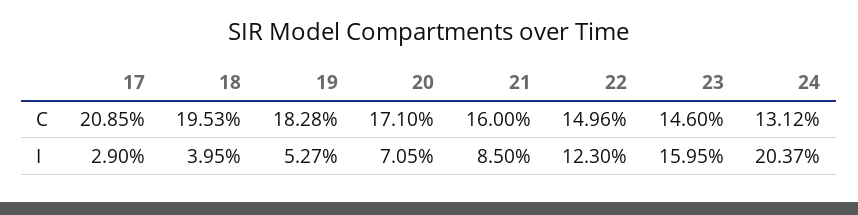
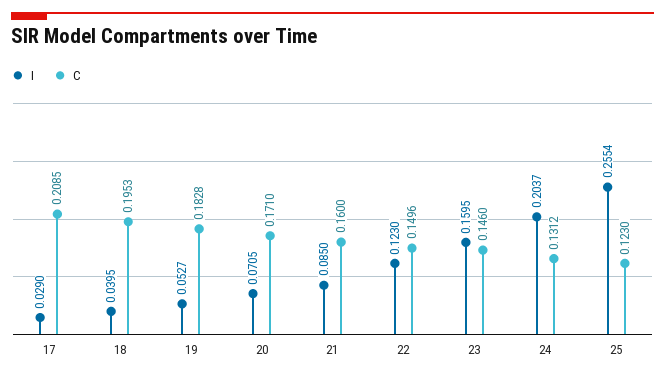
I, 25: none -> 0.2554
C, 25: none -> 0.123

